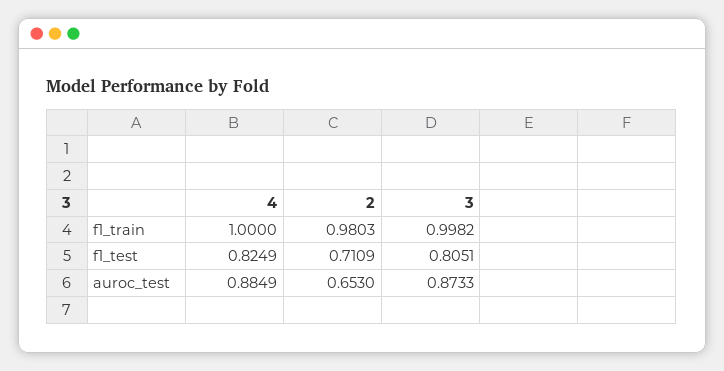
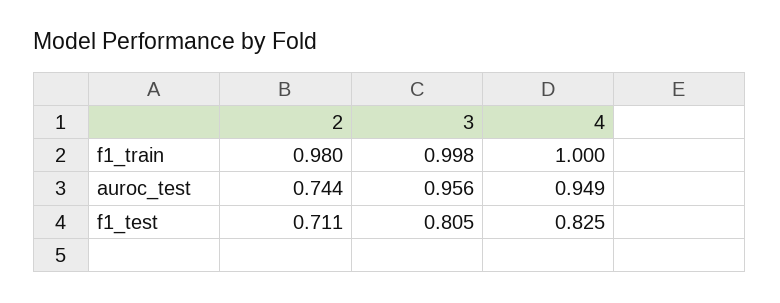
4, auroc_test: 0.8849 -> 0.949
2, auroc_test: 0.653 -> 0.744
3, auroc_test: 0.8733 -> 0.956

